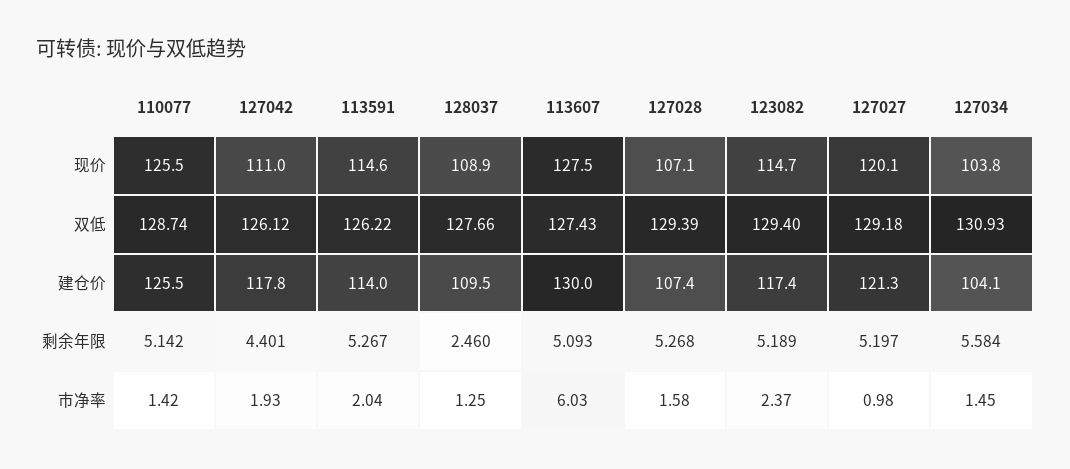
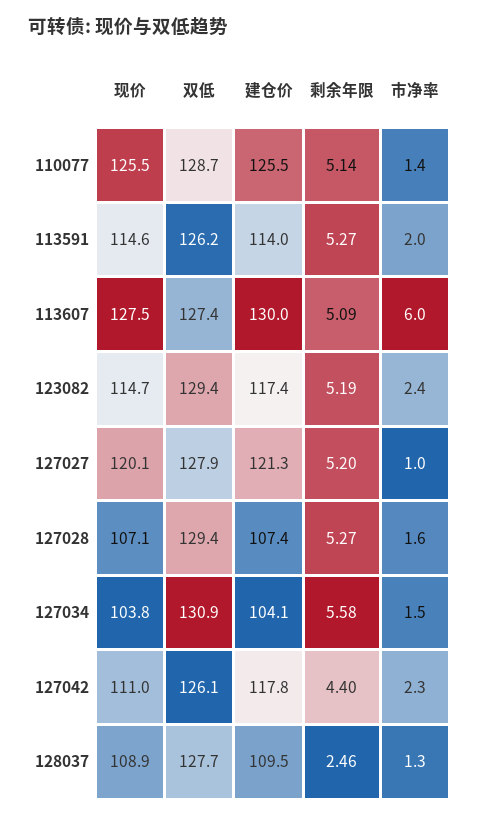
127027, 双低: 129.18 -> 127.9
127042, 市净率: 1.93 -> 2.3

